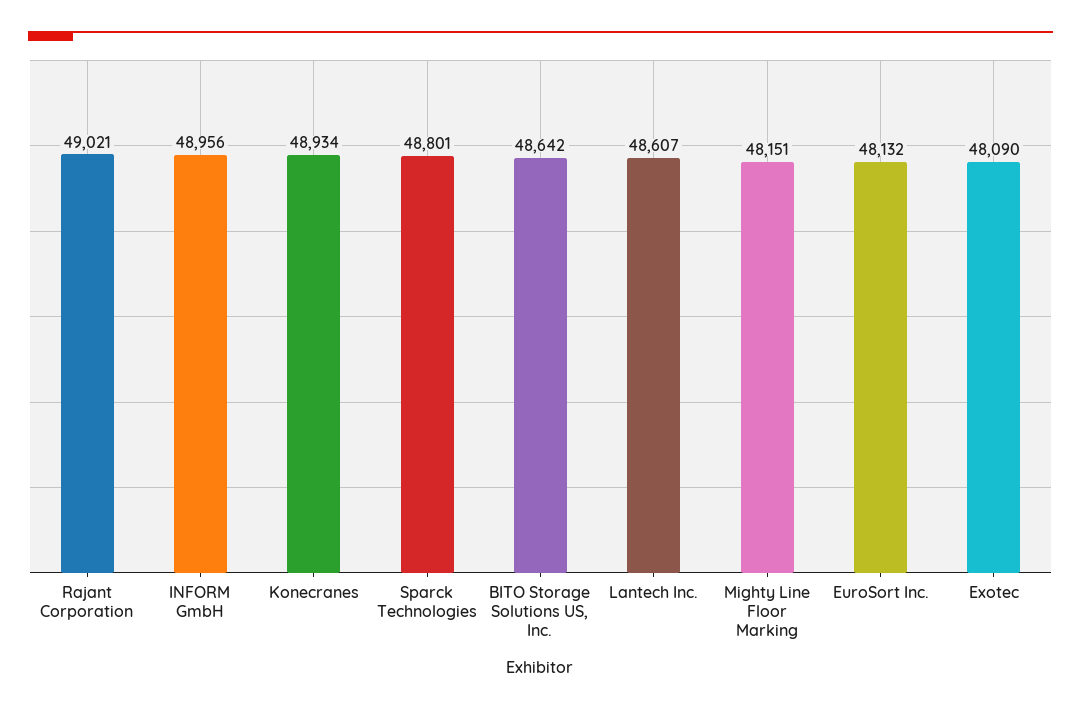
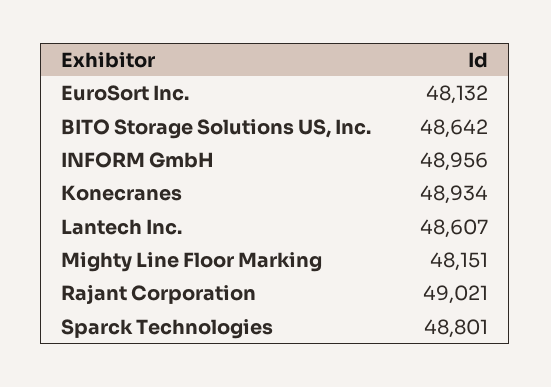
Exotec: 48090 -> none

